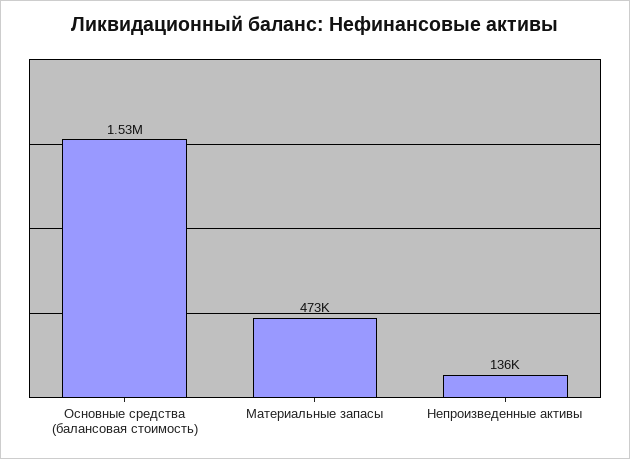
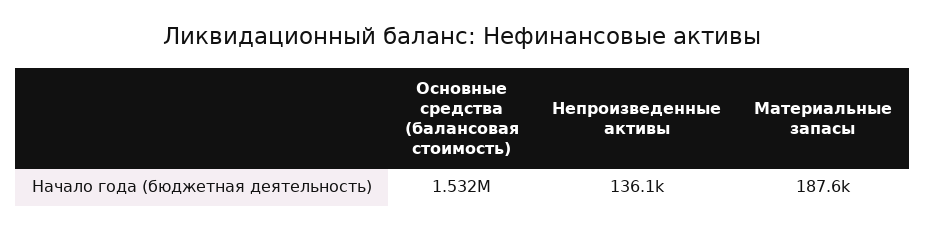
Материальные запасы: 473000 -> 187600

